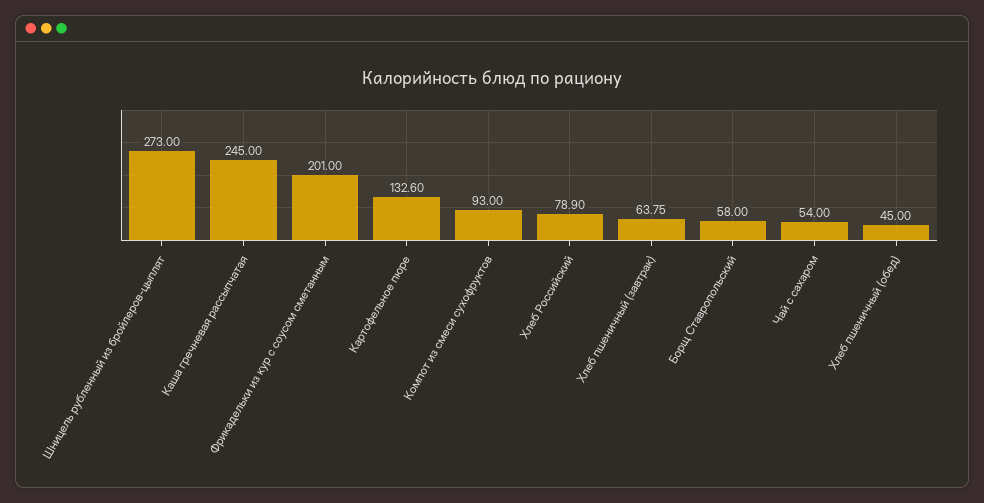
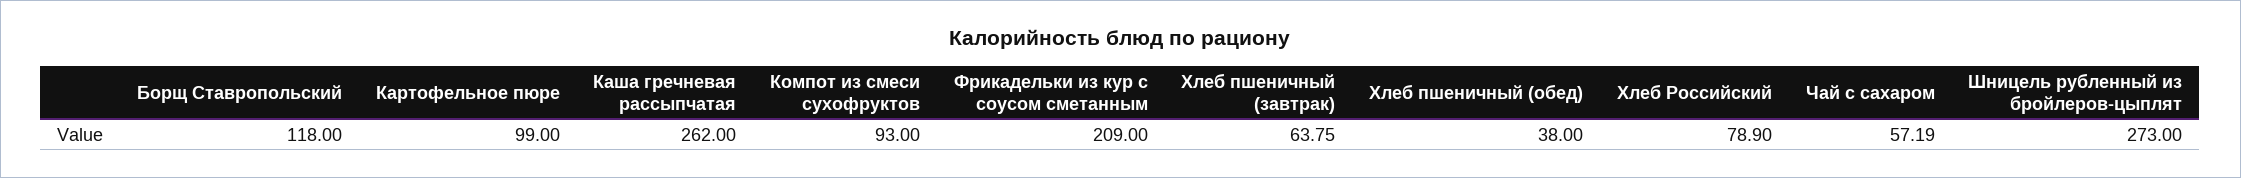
Каша гречневая рассыпчатая: 245 -> 262
Фрикадельки из кур с соусом сметанным: 201 -> 209
Картофельное пюре: 132.6 -> 99
Борщ Ставропольский: 58 -> 118
Чай с сахаром: 54 -> 57.19
Хлеб пшеничный (обед): 45 -> 38

